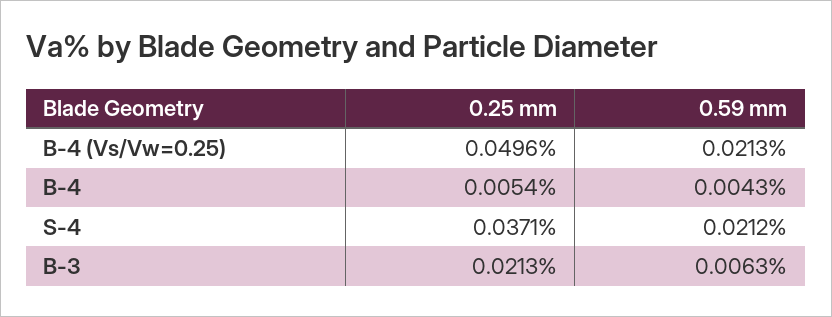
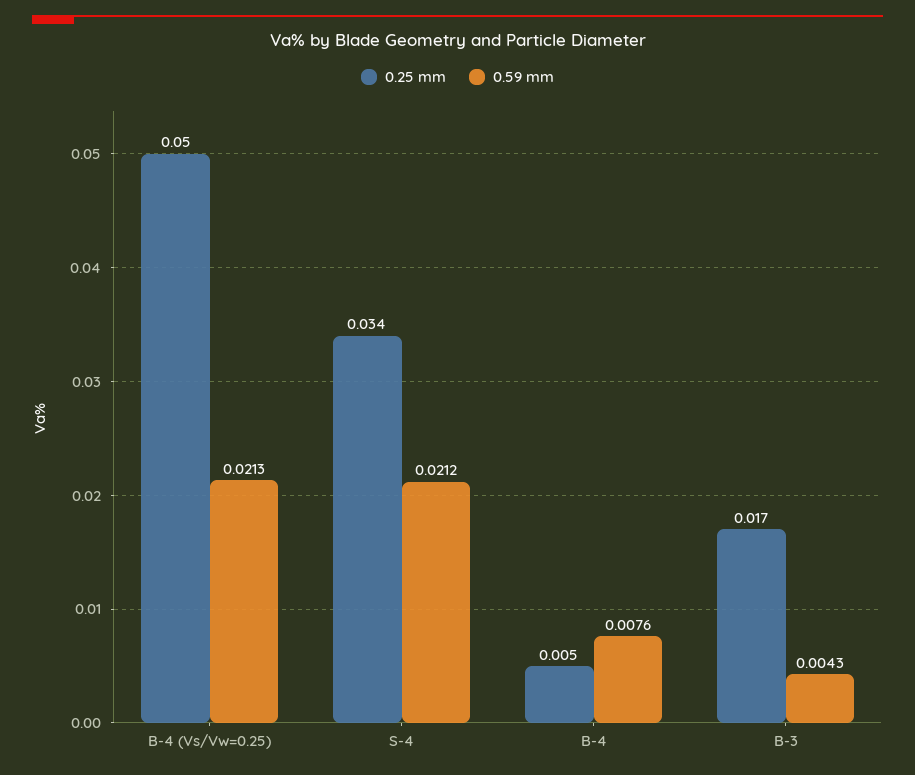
0.59 mm, B-4: 0.0043 -> 0.0076
0.25 mm, S-4: 0.0371 -> 0.034
0.25 mm, B-3: 0.0213 -> 0.017
0.59 mm, B-3: 0.0063 -> 0.0043

